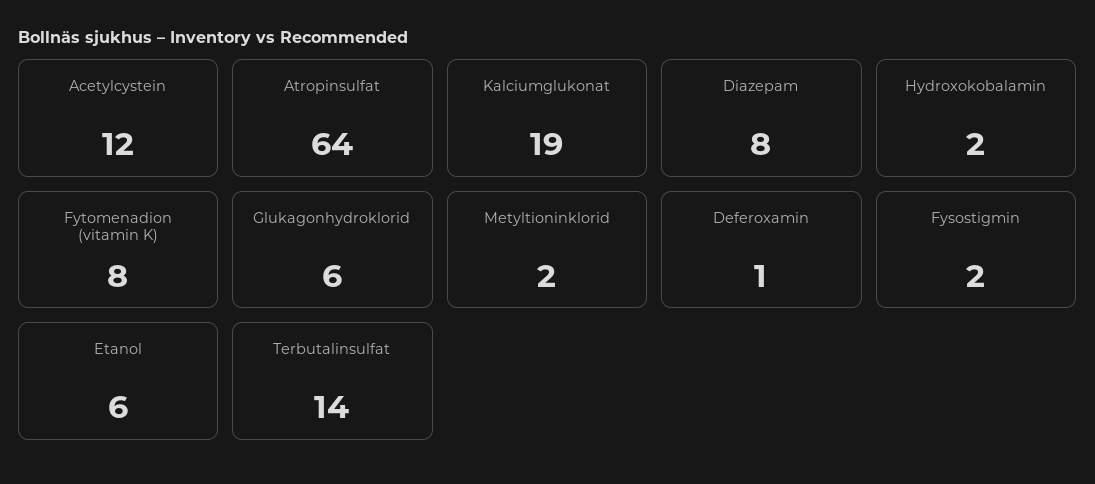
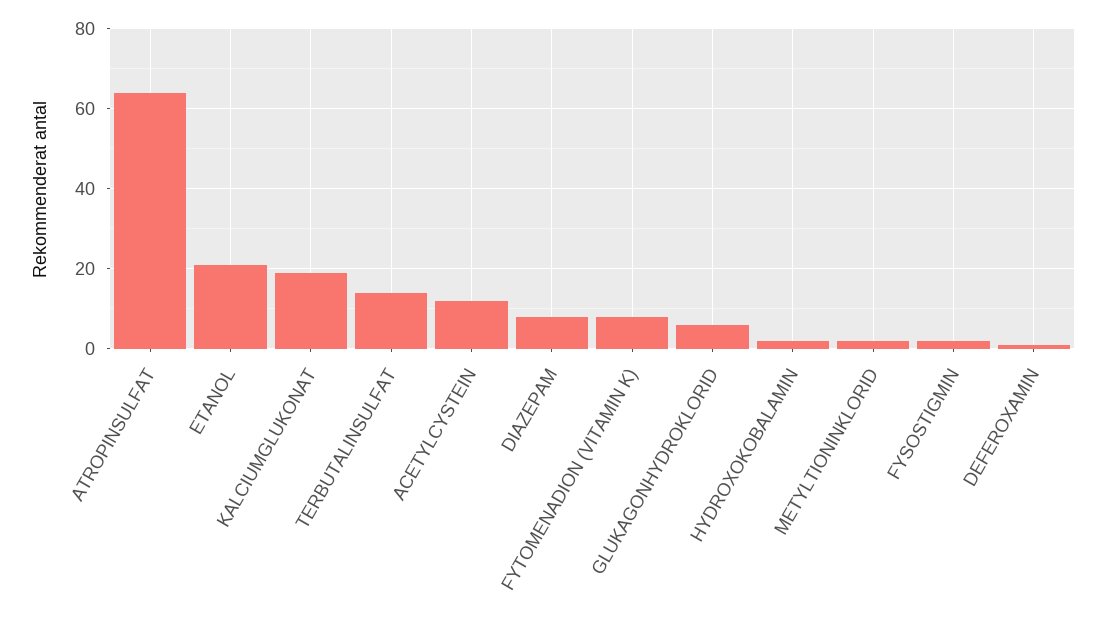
Etanol: 6 -> 20

